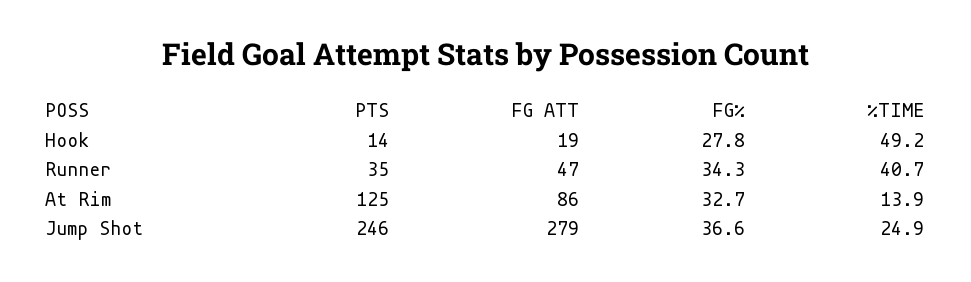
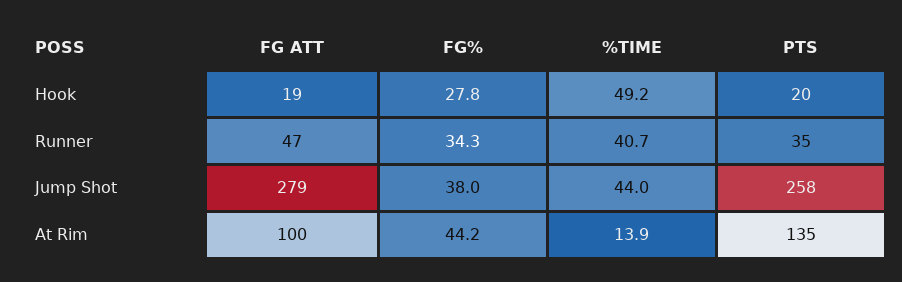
PTS, Hook: 14 -> 20
PTS, At Rim: 125 -> 135
FG ATT, At Rim: 86 -> 100
FG%, At Rim: 32.7 -> 44.2
PTS, Jump Shot: 246 -> 258
FG%, Jump Shot: 36.6 -> 38
%TIME, Jump Shot: 24.9 -> 44

